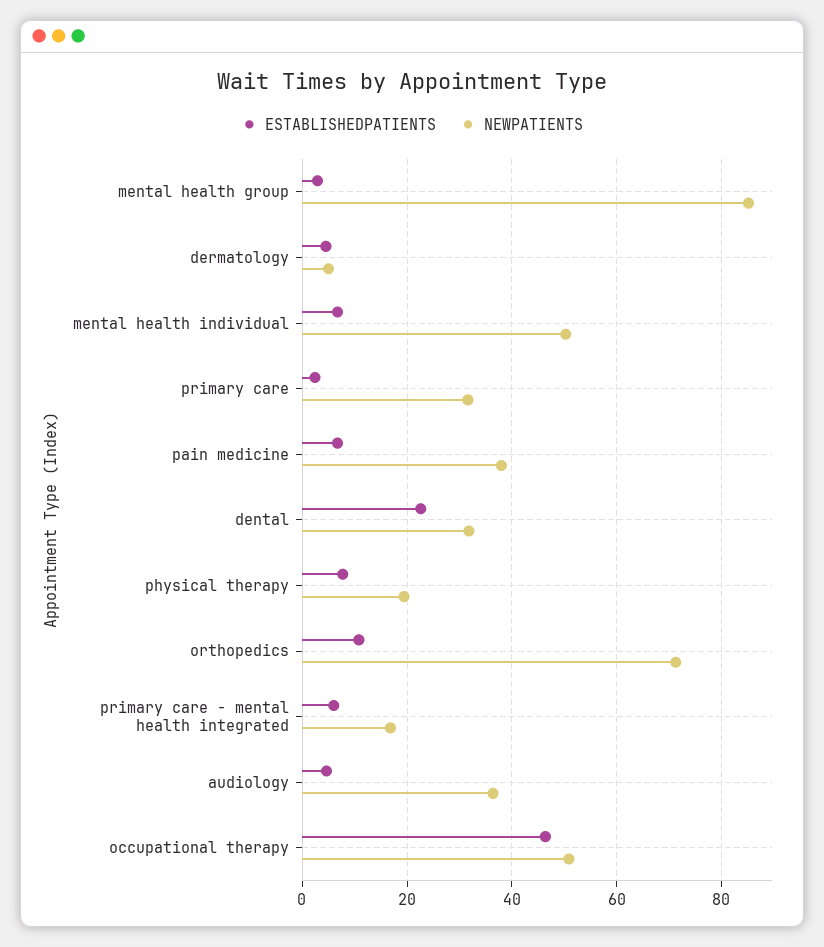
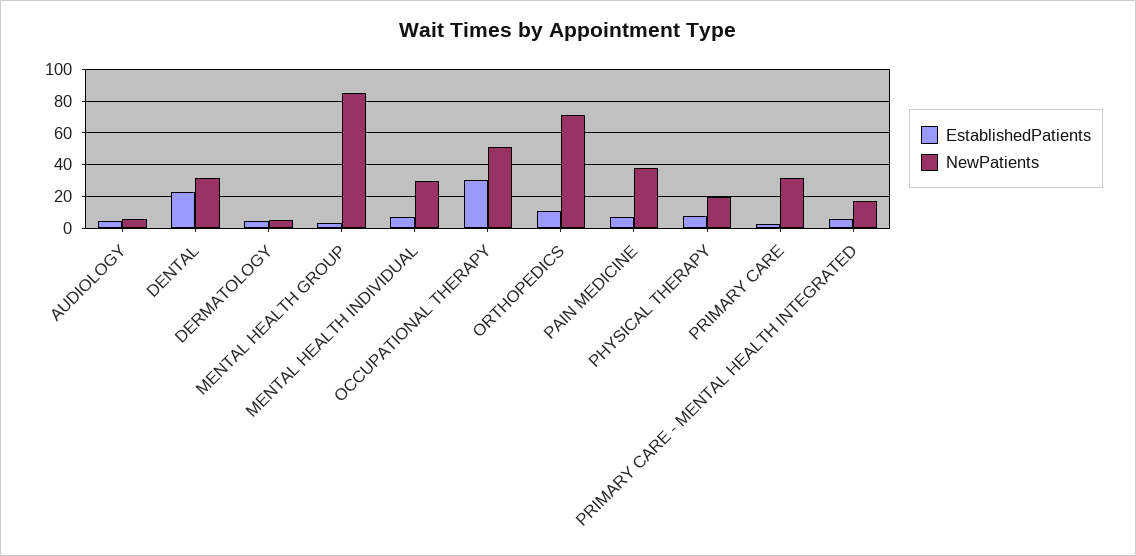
NEWPATIENTS, mental health individual: 50 -> 30
NEWPATIENTS, audiology: 36 -> 5
ESTABLISHEDPATIENTS, occupational therapy: 46 -> 30

